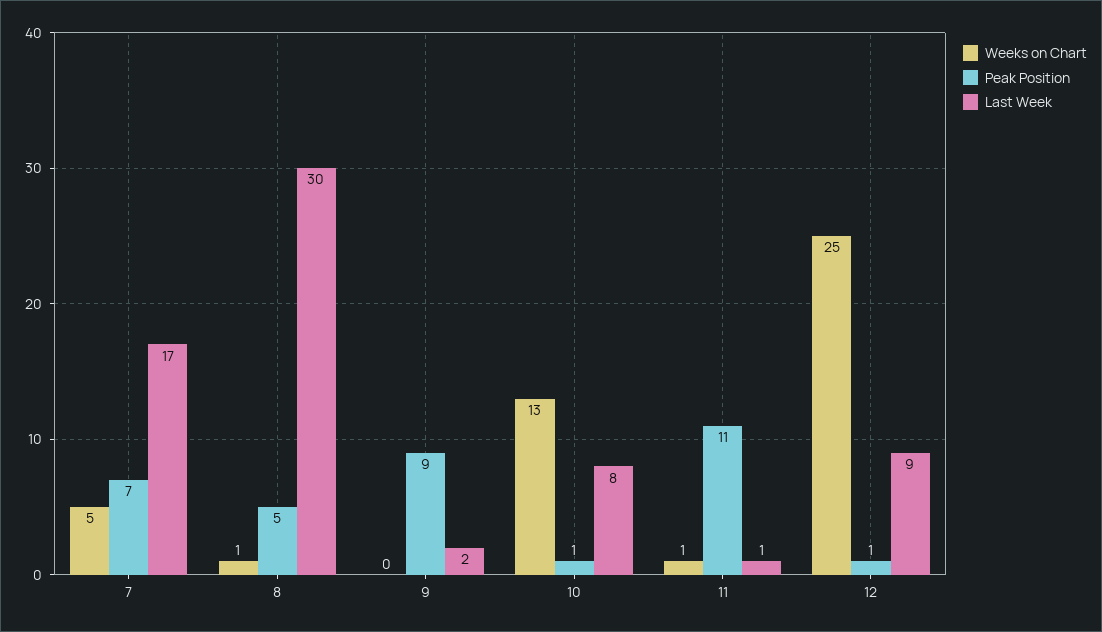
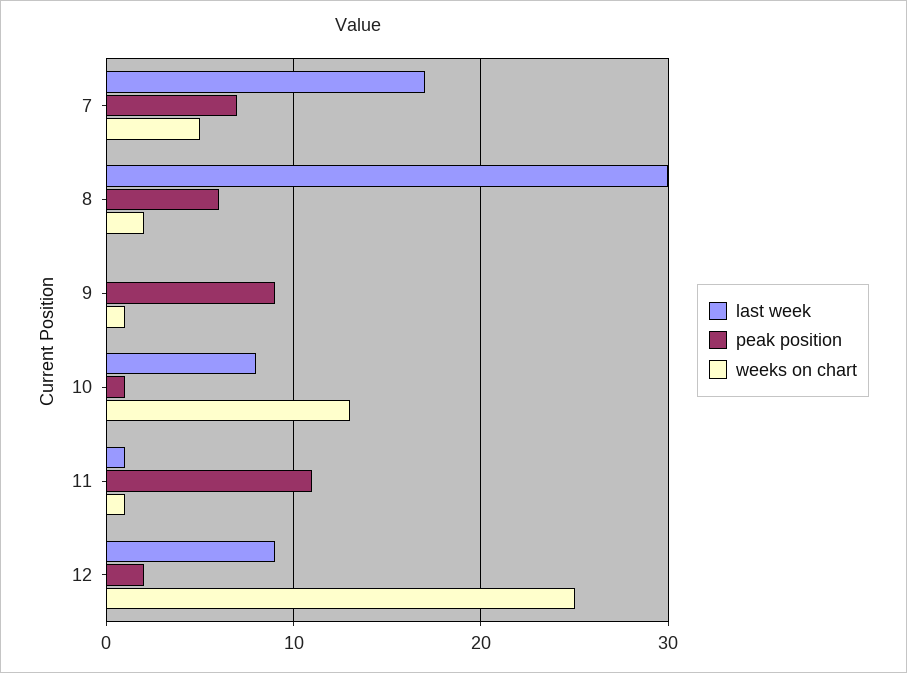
Weeks on Chart, 8: 1 -> 2
Peak Position, 8: 5 -> 6
Weeks on Chart, 9: 0 -> 1
Last Week, 9: 2 -> 0
Peak Position, 12: 1 -> 2

